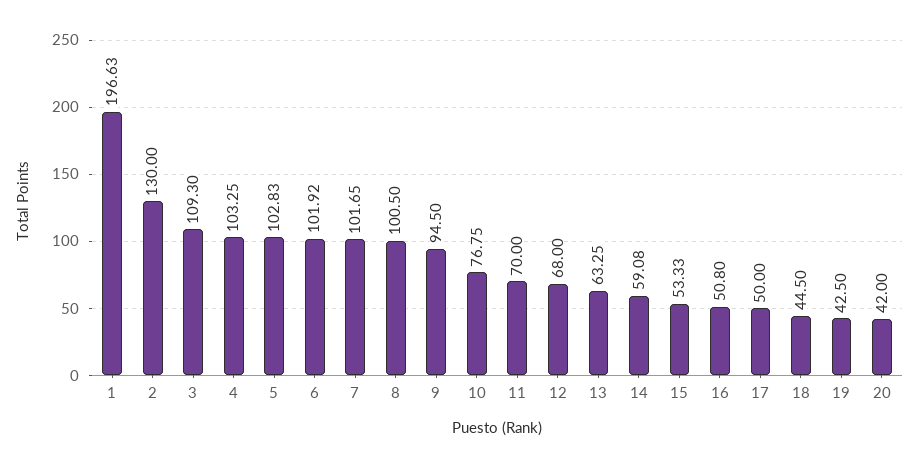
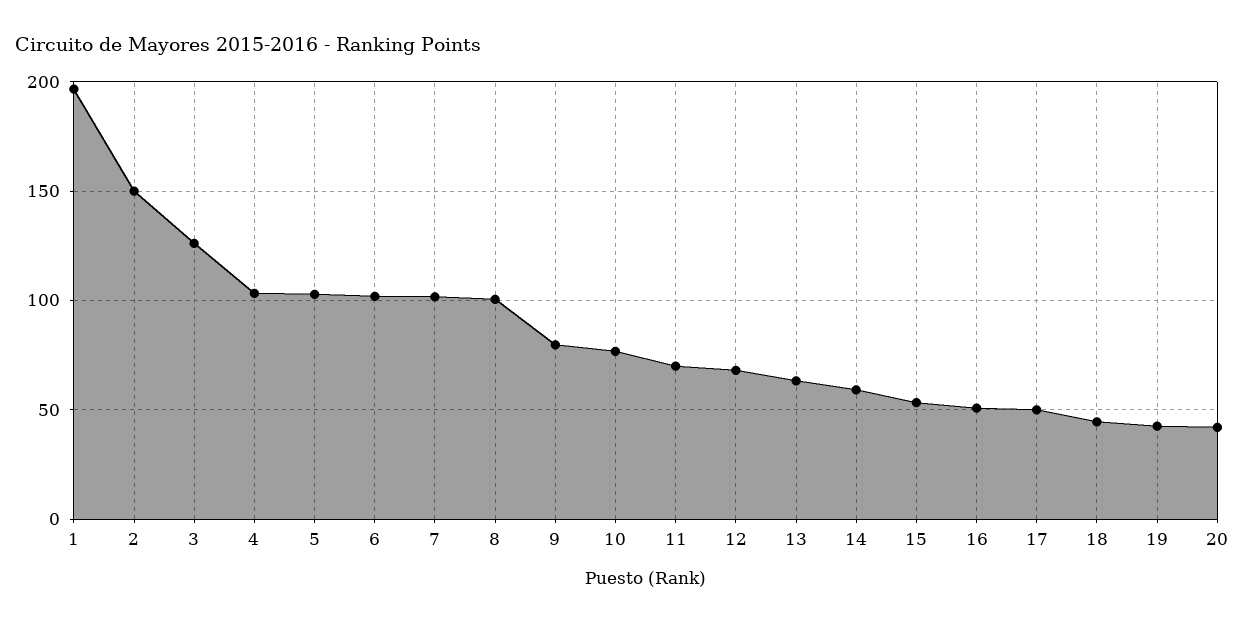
2: 130 -> 150
3: 109.3 -> 125
9: 94.5 -> 80

